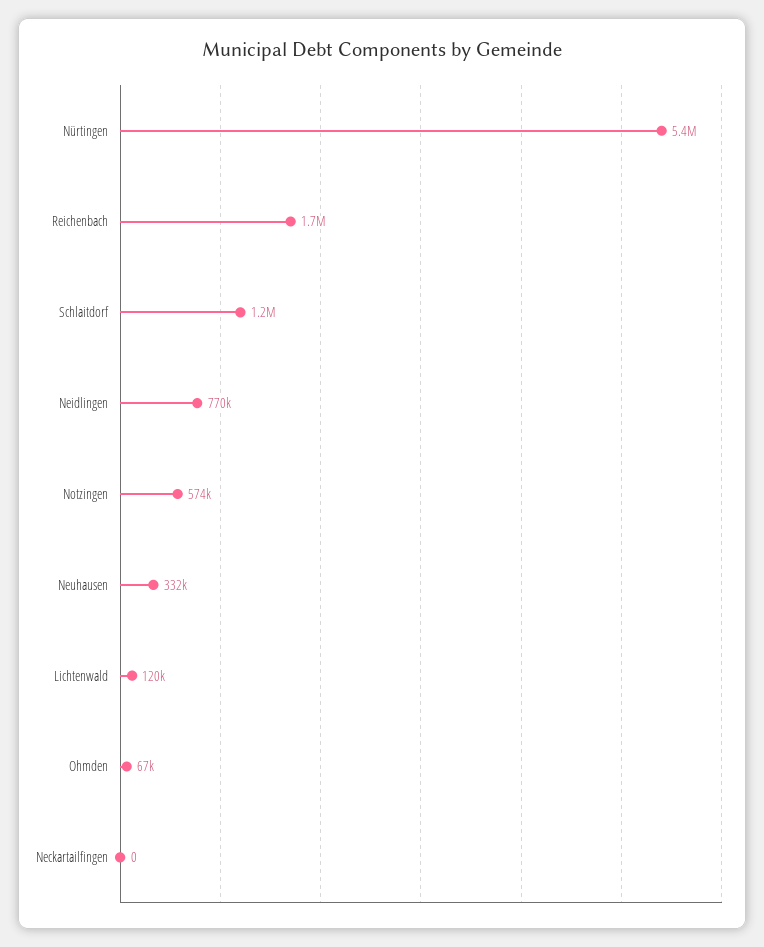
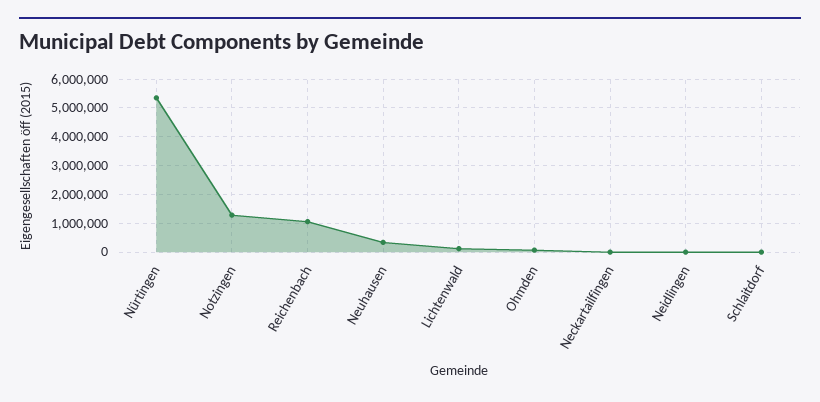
Reichenbach: 1700000 -> 1000000
Schlaitdorf: 1200000 -> 0
Neidlingen: 770000 -> 0
Notzingen: 574000 -> 1250000

